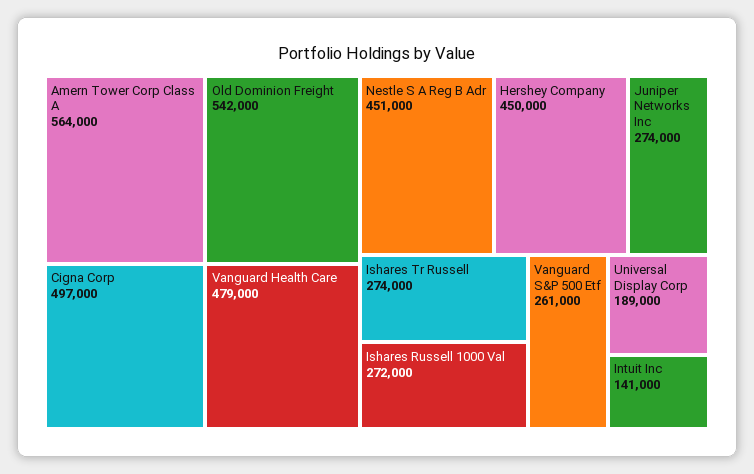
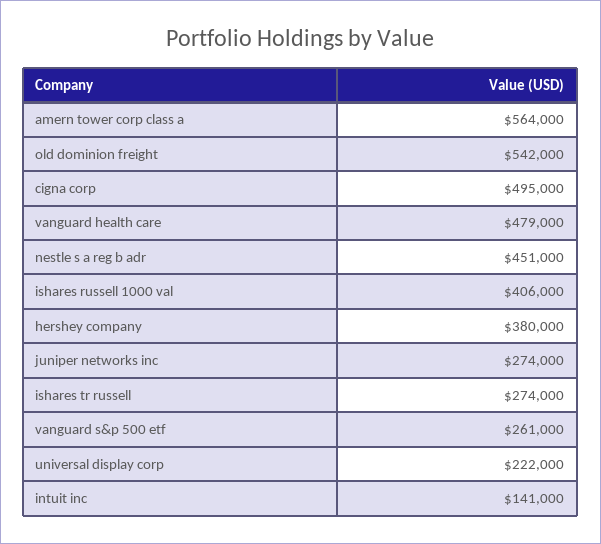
Cigna Corp: 497000 -> 495000
Hershey Company: 450000 -> 380000
Ishares Russell 1000 Val: 272000 -> 406000
Universal Display Corp: 189000 -> 222000

